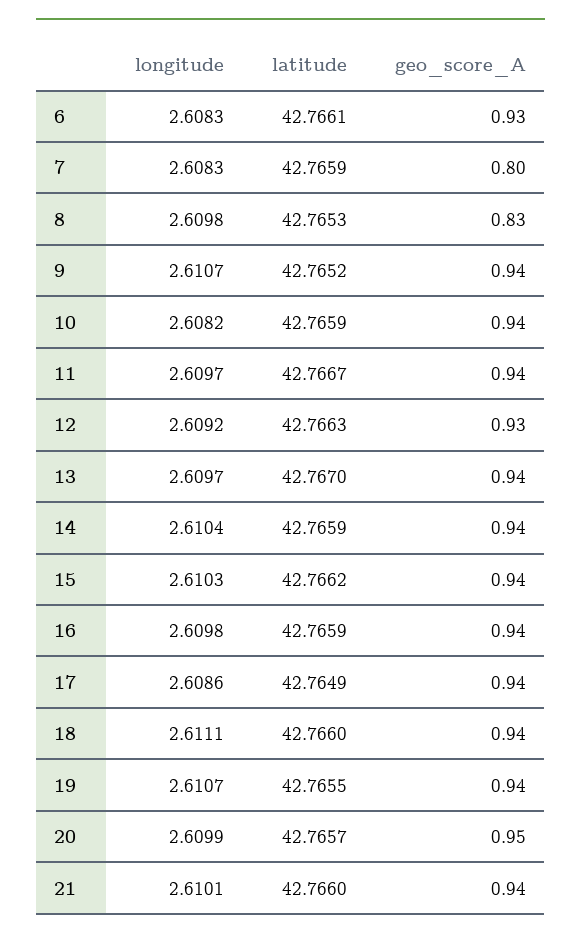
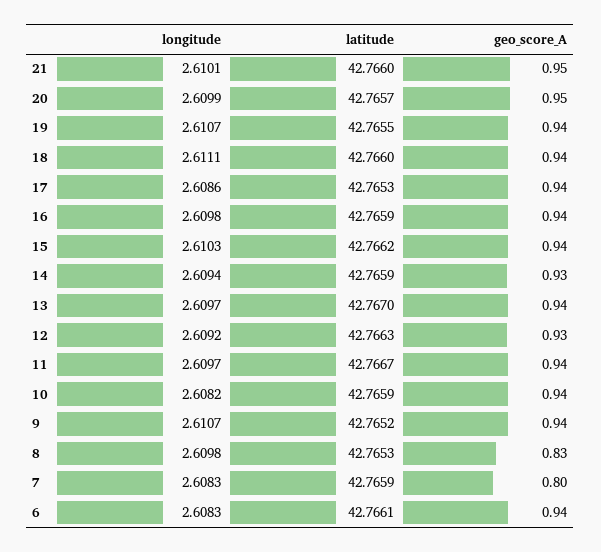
geo_score_A, 6: 0.93 -> 0.94
longitude, 14: 2.6104 -> 2.6094
geo_score_A, 14: 0.94 -> 0.93
latitude, 17: 42.7649 -> 42.7653
geo_score_A, 21: 0.94 -> 0.95

